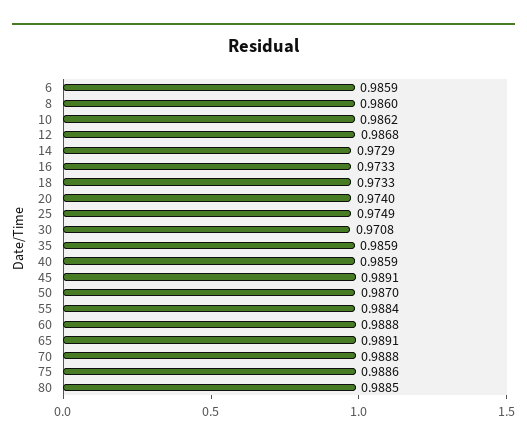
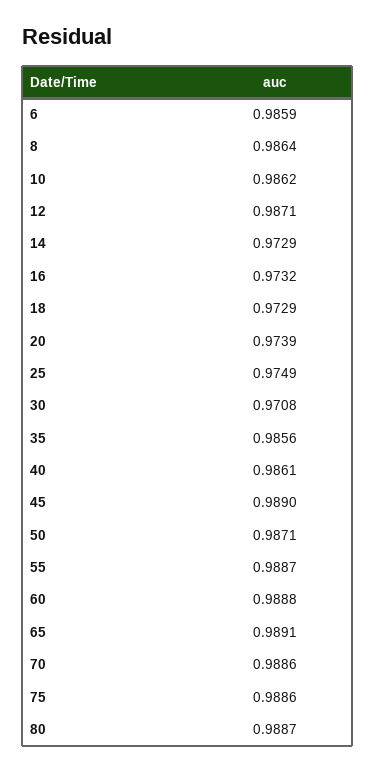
8: 0.986 -> 0.9864
12: 0.9868 -> 0.9871
16: 0.9733 -> 0.9732
18: 0.9733 -> 0.9729
20: 0.974 -> 0.9739
35: 0.9859 -> 0.9856
40: 0.9859 -> 0.9861
45: 0.9891 -> 0.989
50: 0.987 -> 0.9871
55: 0.9884 -> 0.9887
70: 0.9888 -> 0.9886
80: 0.9885 -> 0.9887

